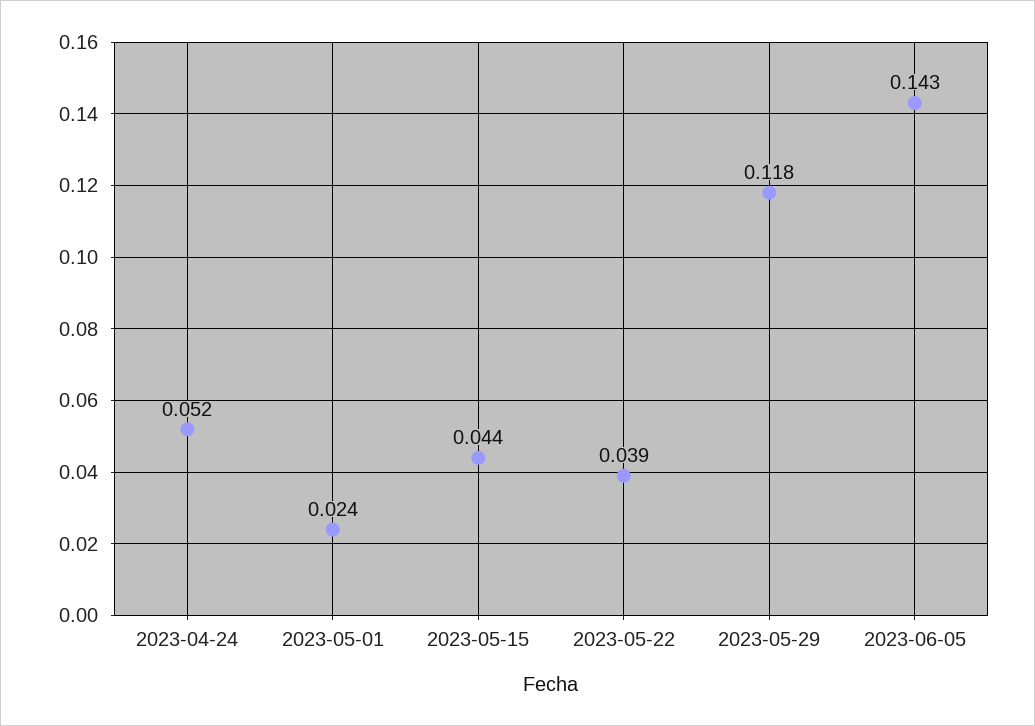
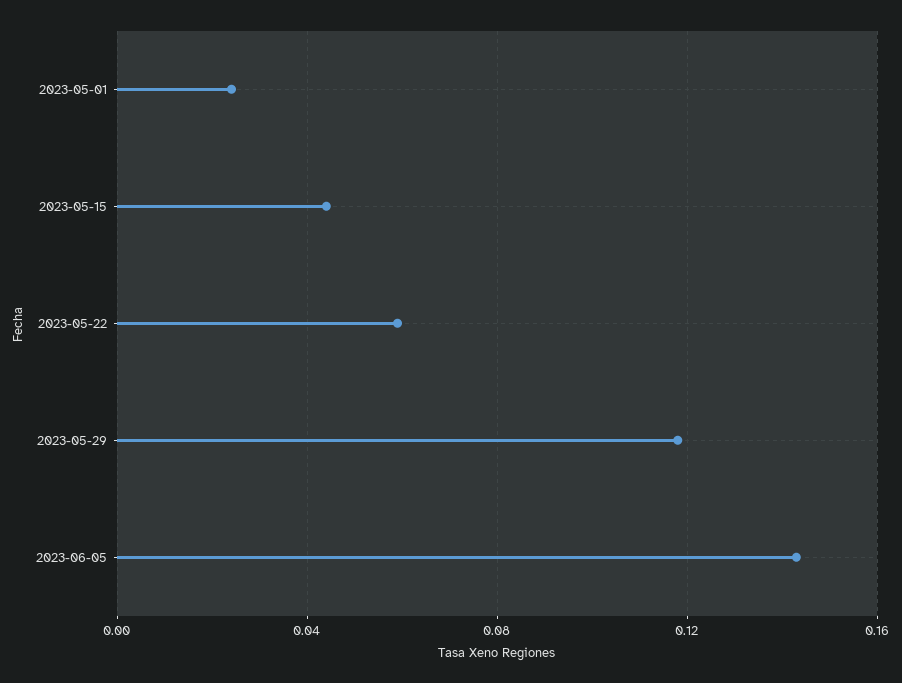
2023-04-24: 0.052 -> none
2023-05-22: 0.039 -> 0.06

